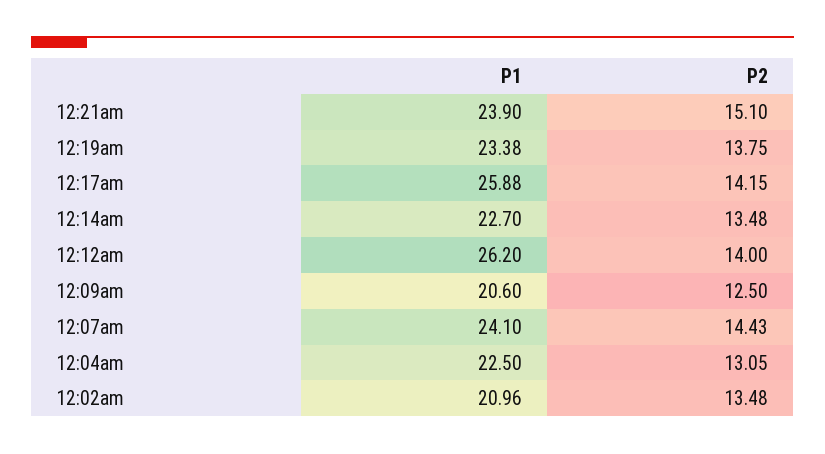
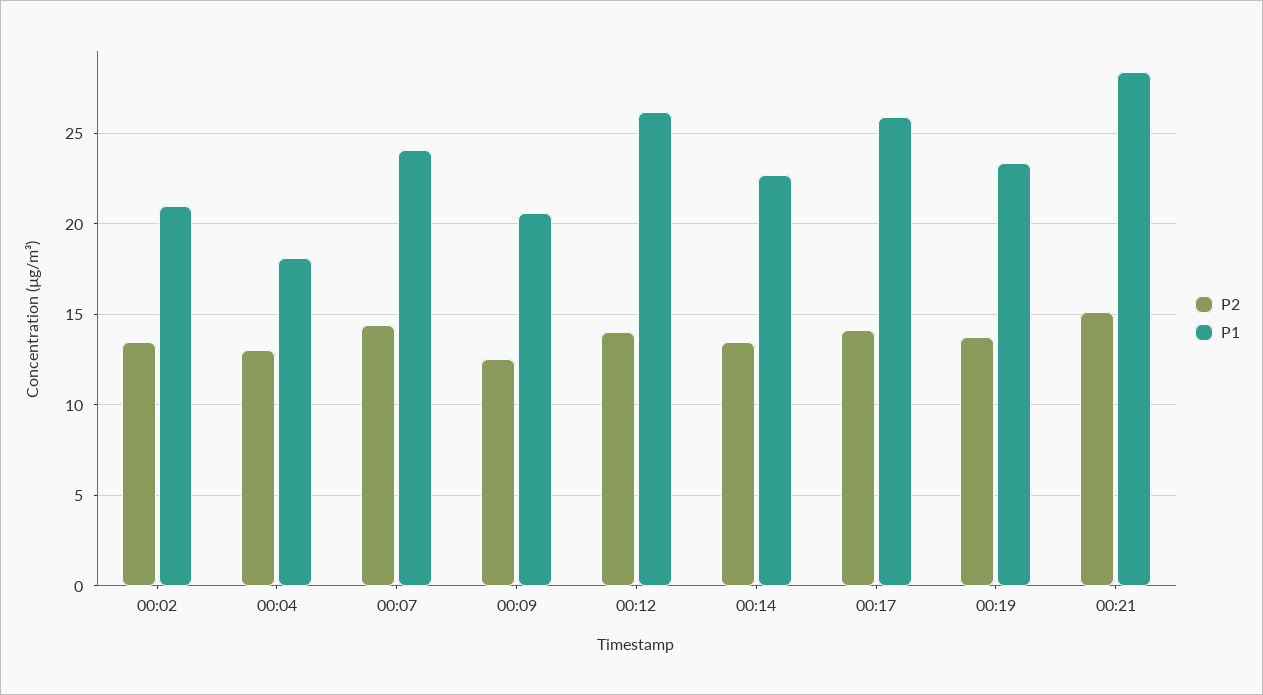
P1, 12:21am: 23.9 -> 28.5
P1, 12:04am: 22.5 -> 18

